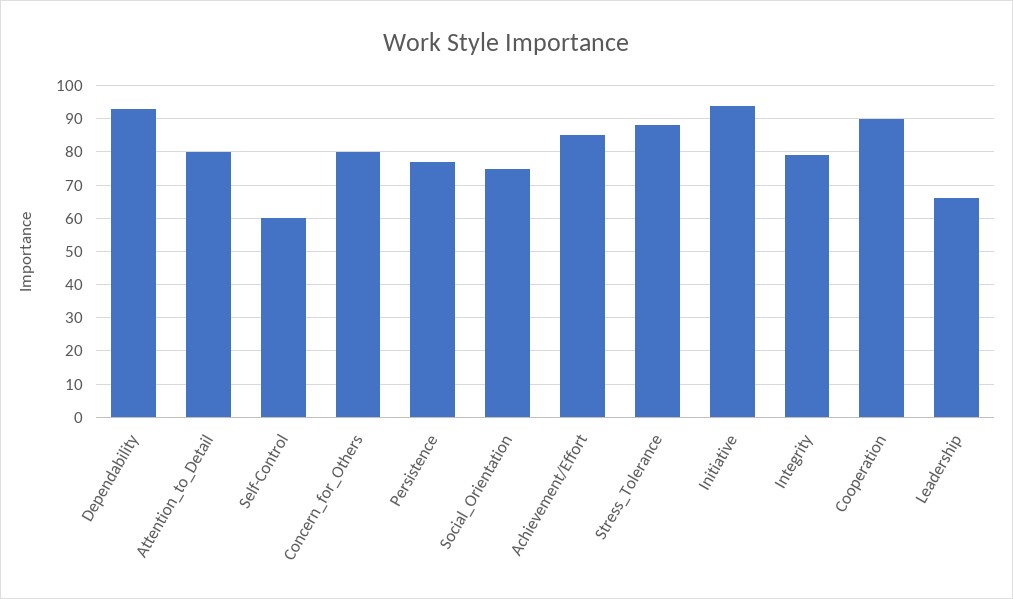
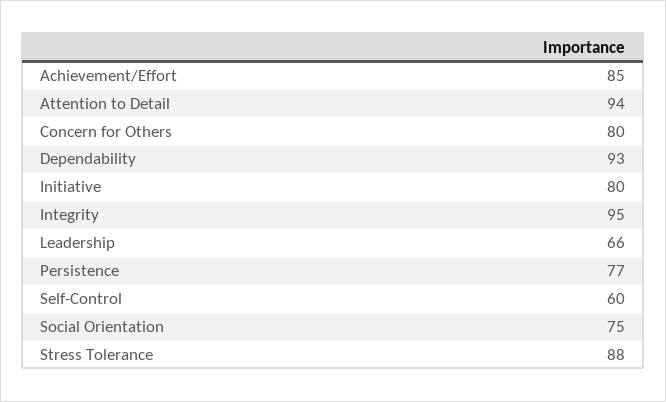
Attention_to_Detail: 80 -> 94
Initiative: 95 -> 80
Integrity: 80 -> 95
Cooperation: 90 -> none

